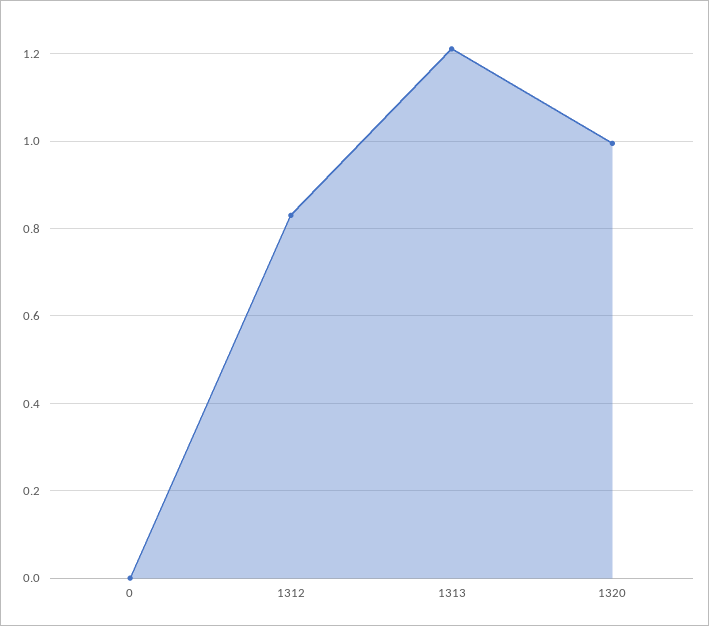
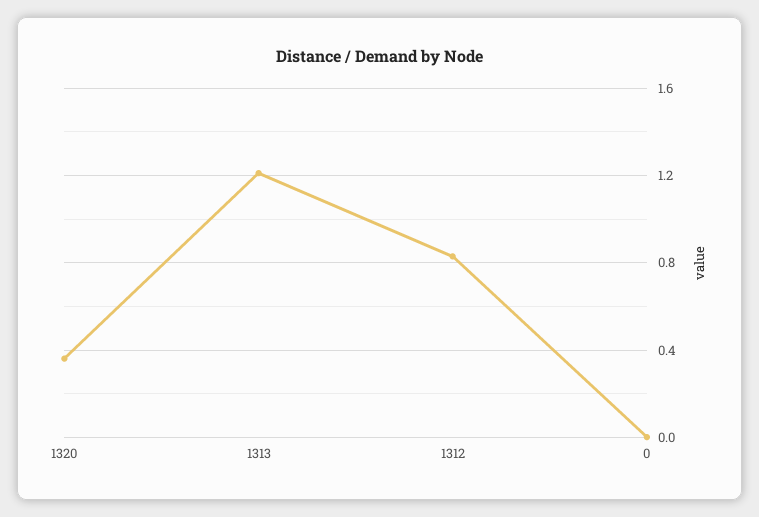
1320: 1 -> 0.35

